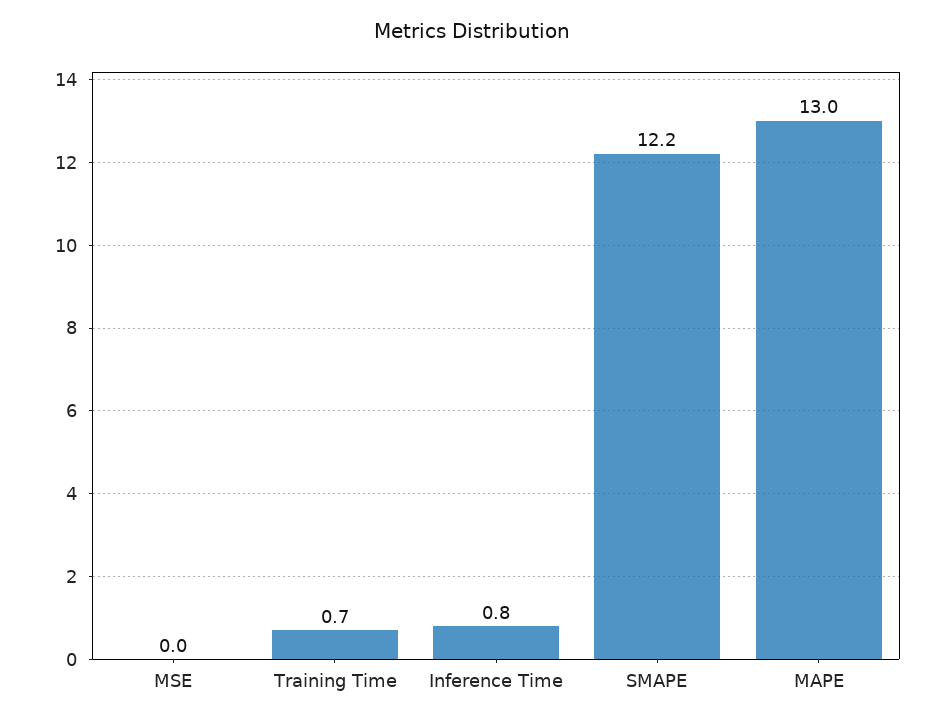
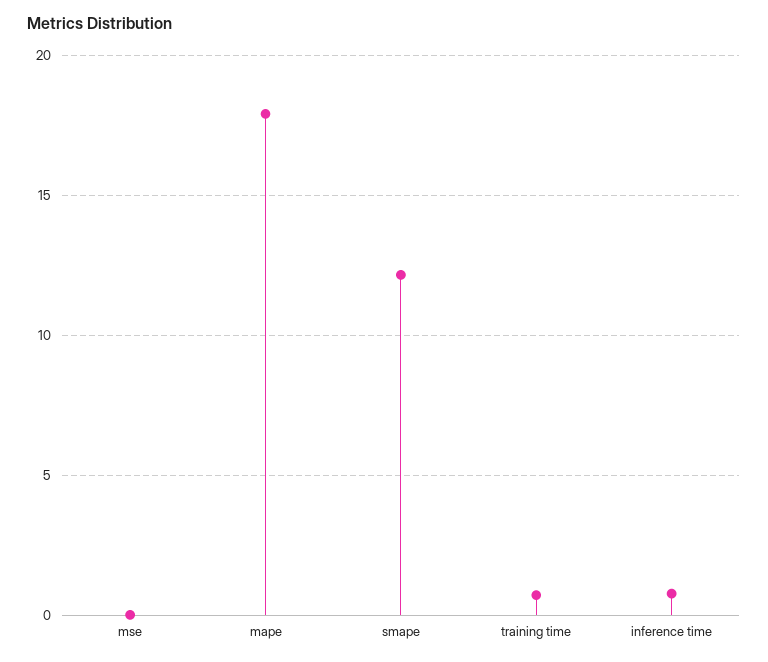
MAPE: 13 -> 18

